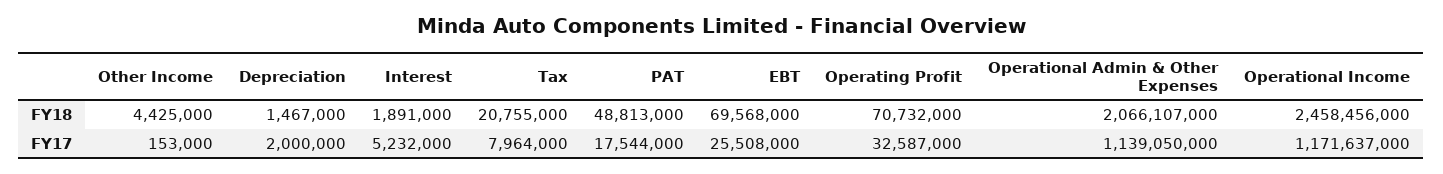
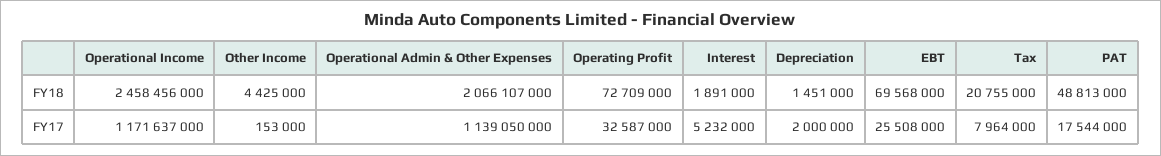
Depreciation, FY18: 1467000 -> 1451000
Operating Profit, FY18: 70732000 -> 72709000

